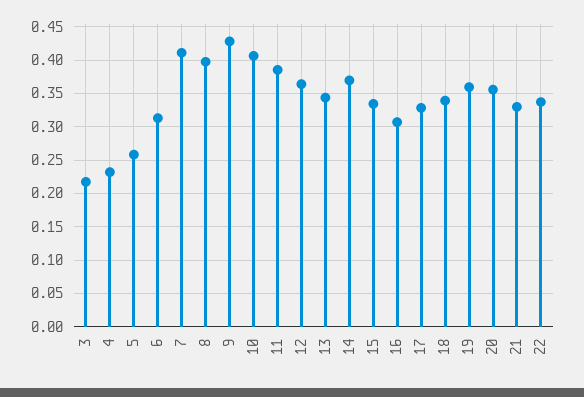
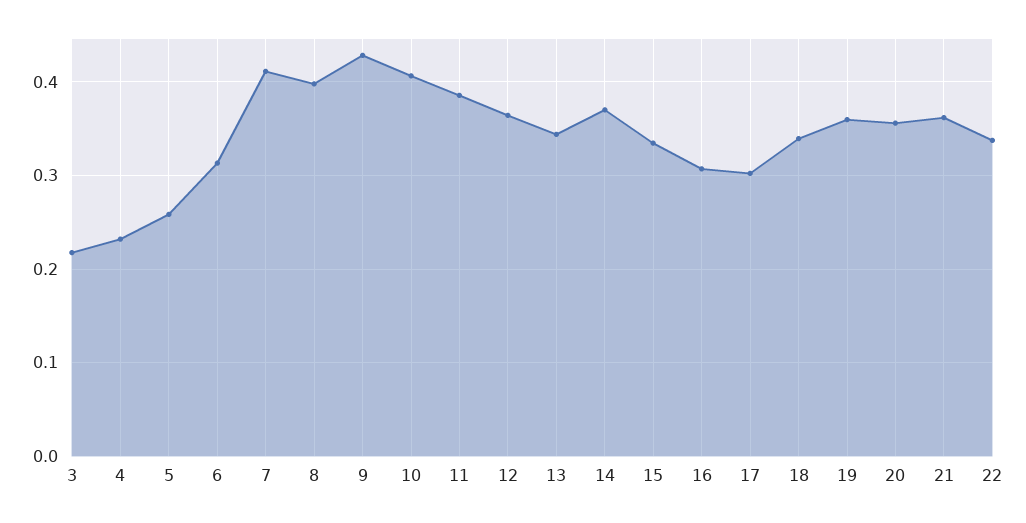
17: 0.33 -> 0.3
21: 0.33 -> 0.36

